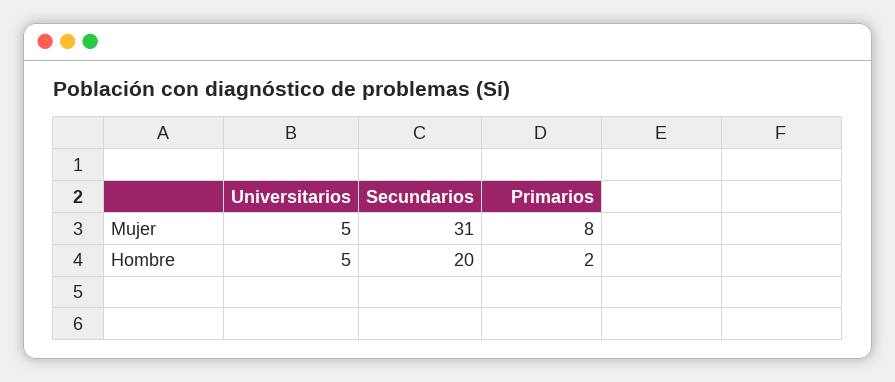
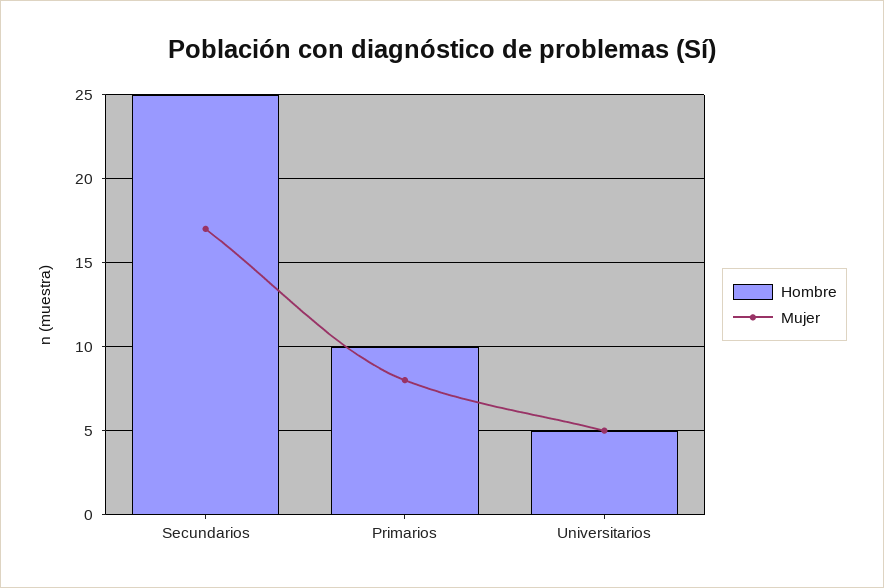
Mujer, Secundarios: 31 -> 17
Hombre, Secundarios: 20 -> 25
Hombre, Primarios: 2 -> 10

